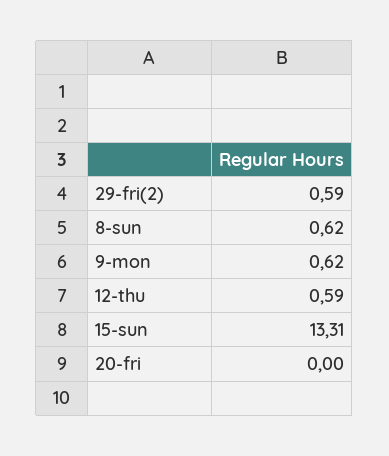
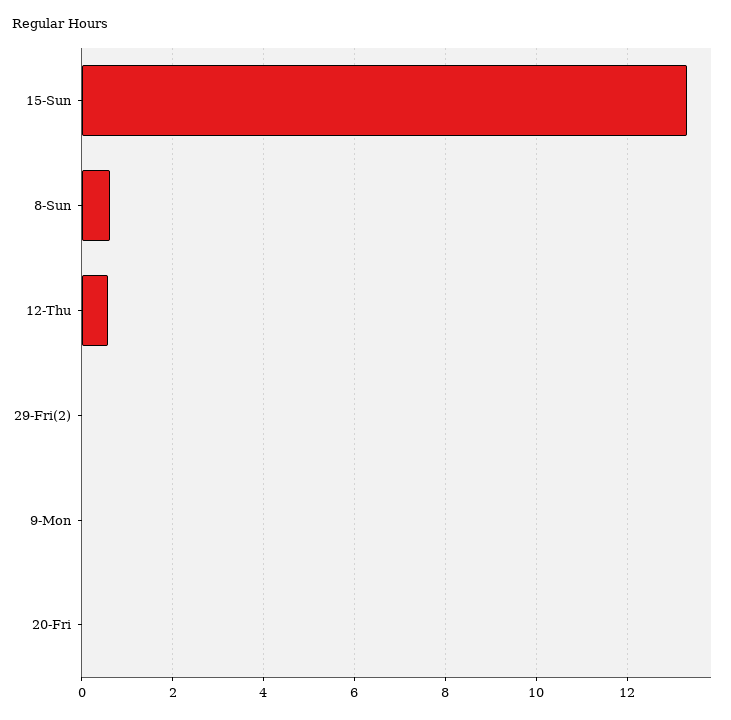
29-fri(2): 0.59 -> 0
9-mon: 0.62 -> 0

